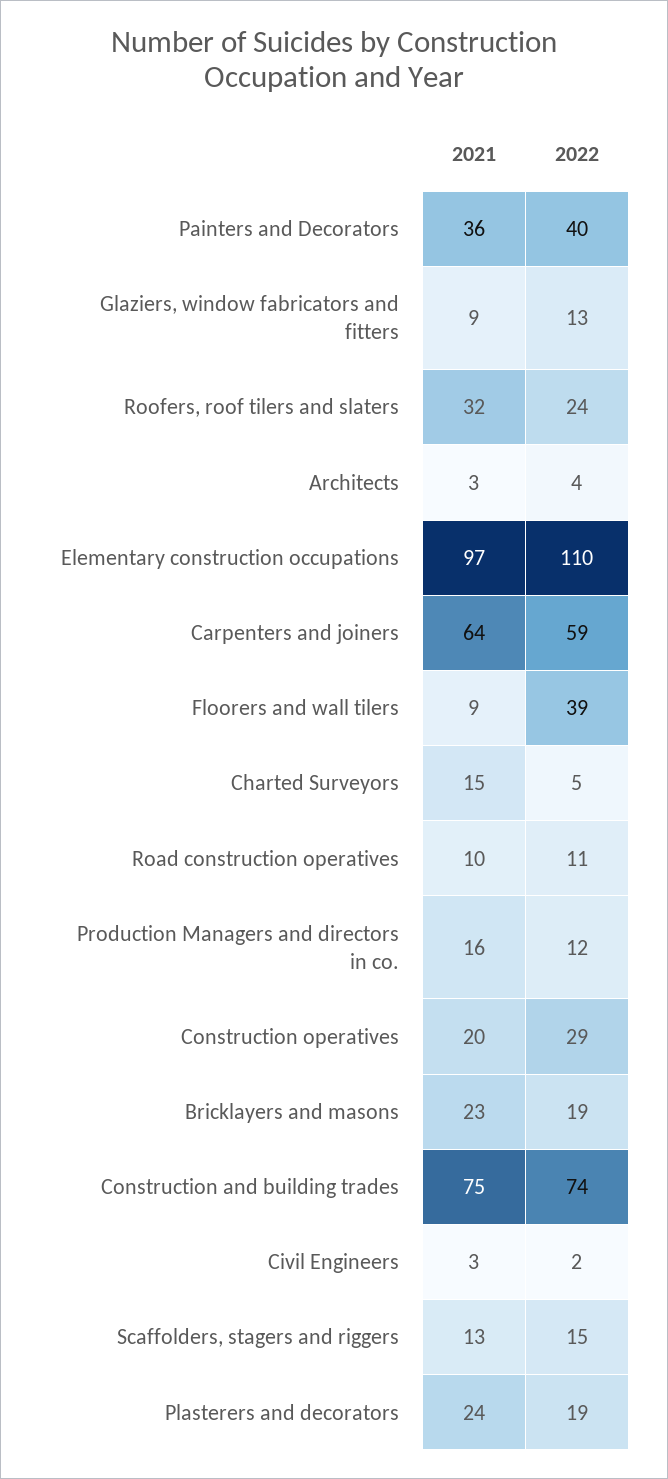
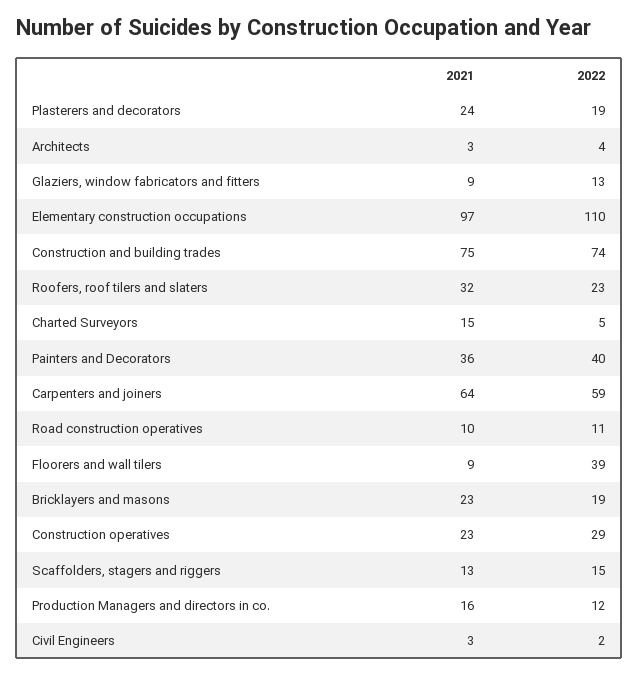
2022, Roofers, roof tilers and slaters: 24 -> 23
2021, Construction operatives: 20 -> 23

